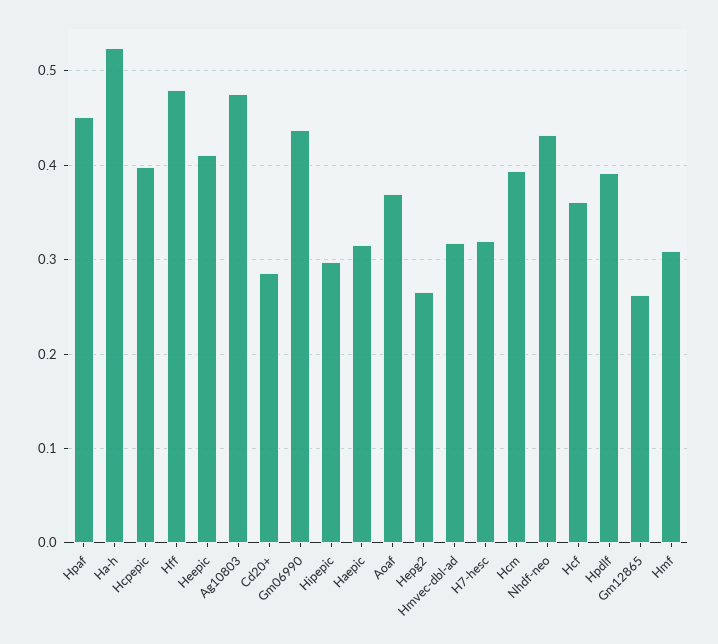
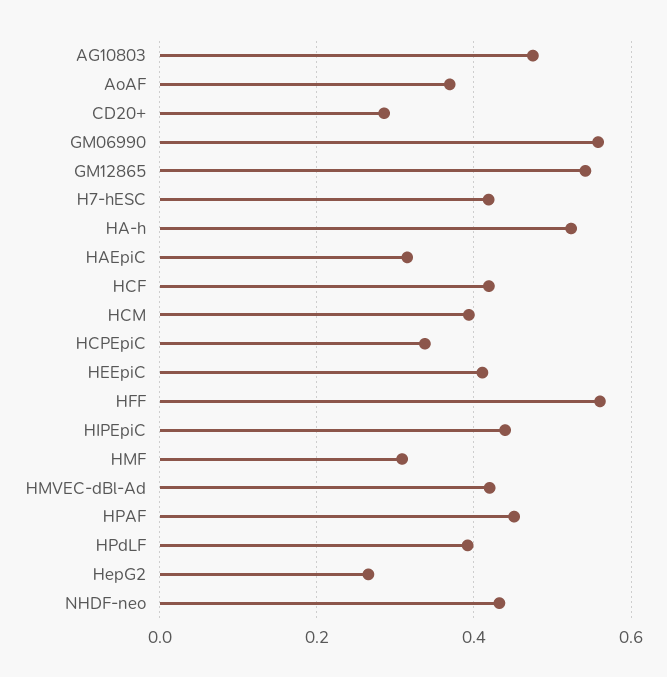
Hcpepic: 0.4 -> 0.34
Hff: 0.48 -> 0.56
Gm06990: 0.44 -> 0.56
Hipepic: 0.3 -> 0.44
Hmvec-dbl-ad: 0.32 -> 0.42
H7-hesc: 0.32 -> 0.42
Hcf: 0.36 -> 0.42
Gm12865: 0.26 -> 0.54

